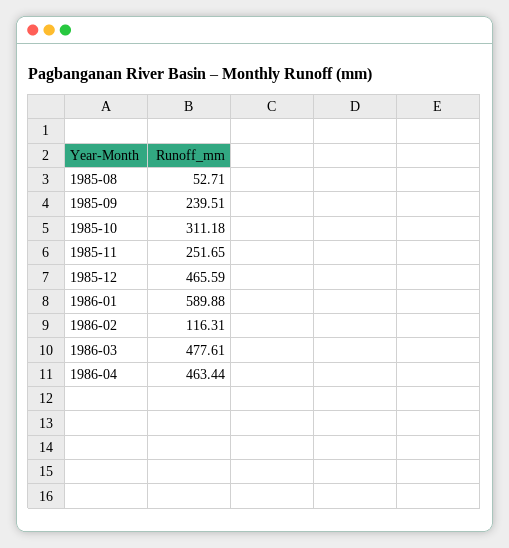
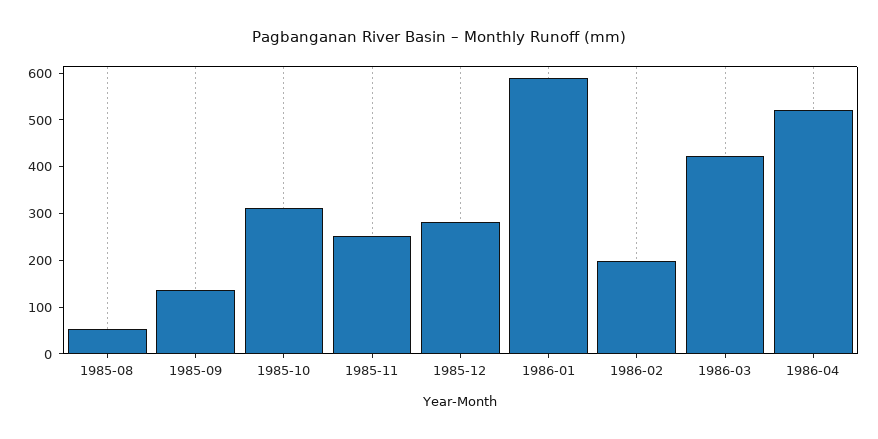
1985-09: 239.51 -> 140
1985-12: 465.59 -> 280
1986-02: 116.31 -> 200
1986-03: 477.61 -> 420
1986-04: 463.44 -> 520

